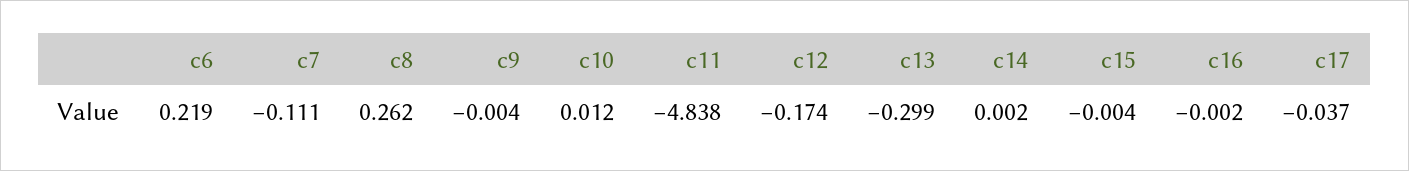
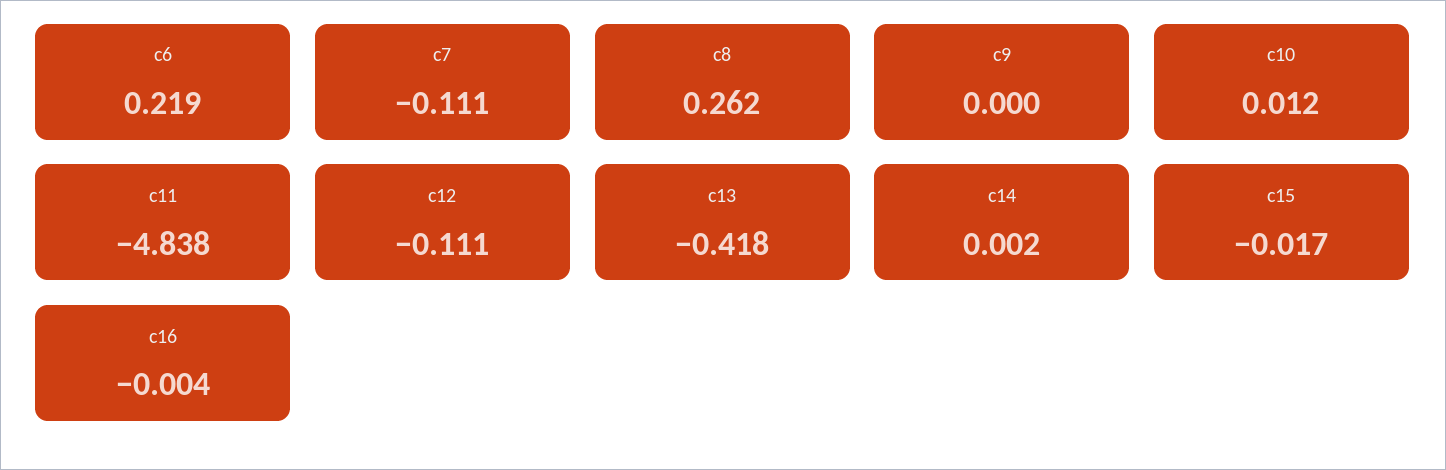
c9: -0.004 -> 0
c12: -0.174 -> -0.111
c13: -0.299 -> -0.418
c15: -0.004 -> -0.017
c16: -0.002 -> -0.004
c17: -0.037 -> none

